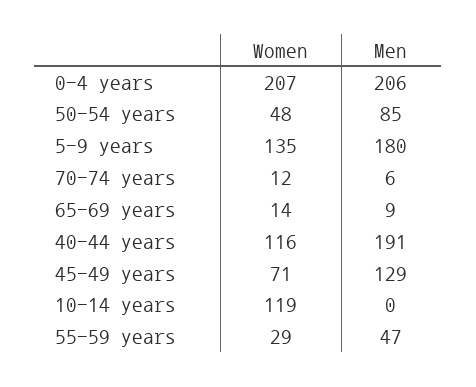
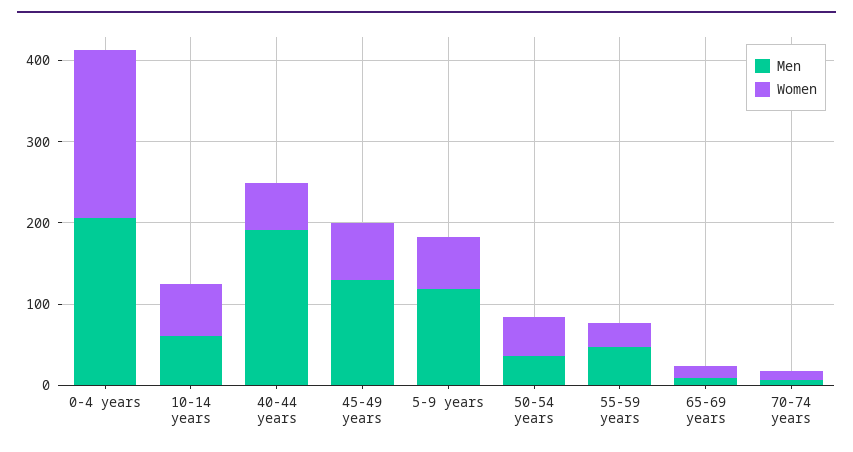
Men, 50-54 years: 85 -> 40
Women, 5-9 years: 135 -> 60
Men, 5-9 years: 180 -> 120
Women, 40-44 years: 116 -> 60
Women, 10-14 years: 119 -> 60
Men, 10-14 years: 0 -> 60

